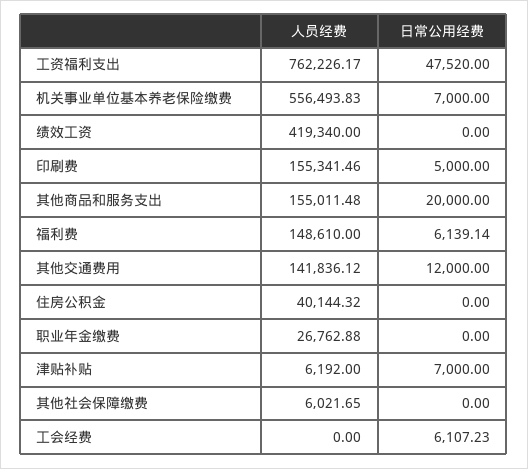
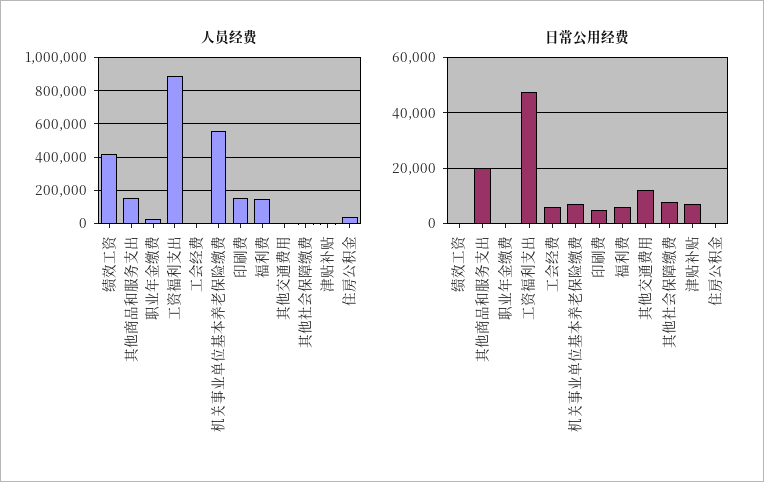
人员经费, 工资福利支出: 762226.17 -> 900000
人员经费, 其他交通费用: 141836.12 -> 0
日常公用经费, 其他社会保障缴费: 0 -> 7500

